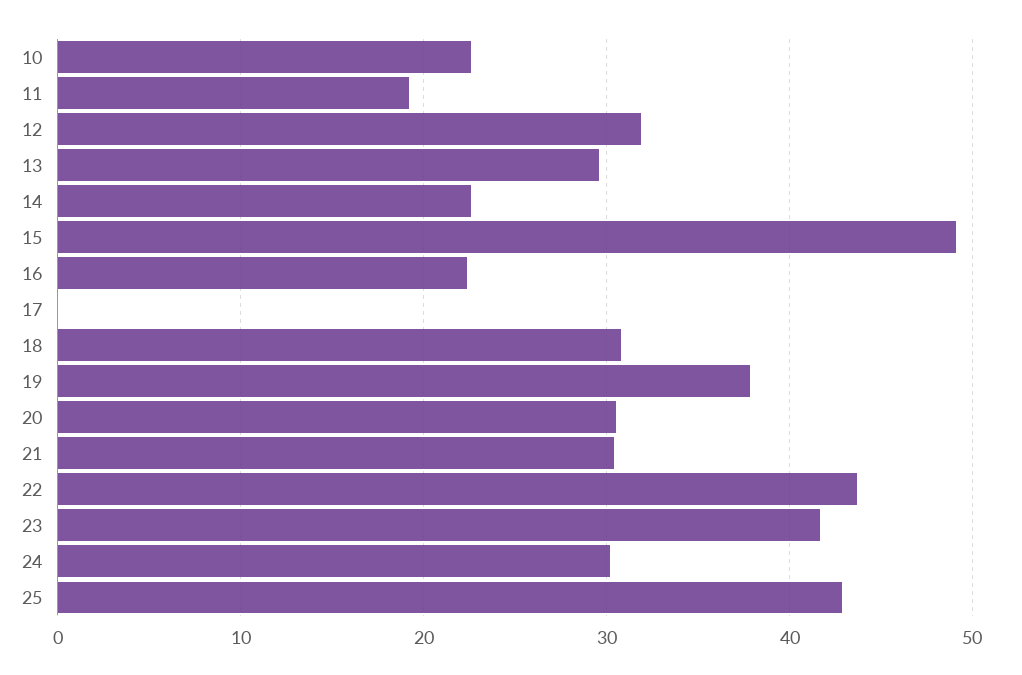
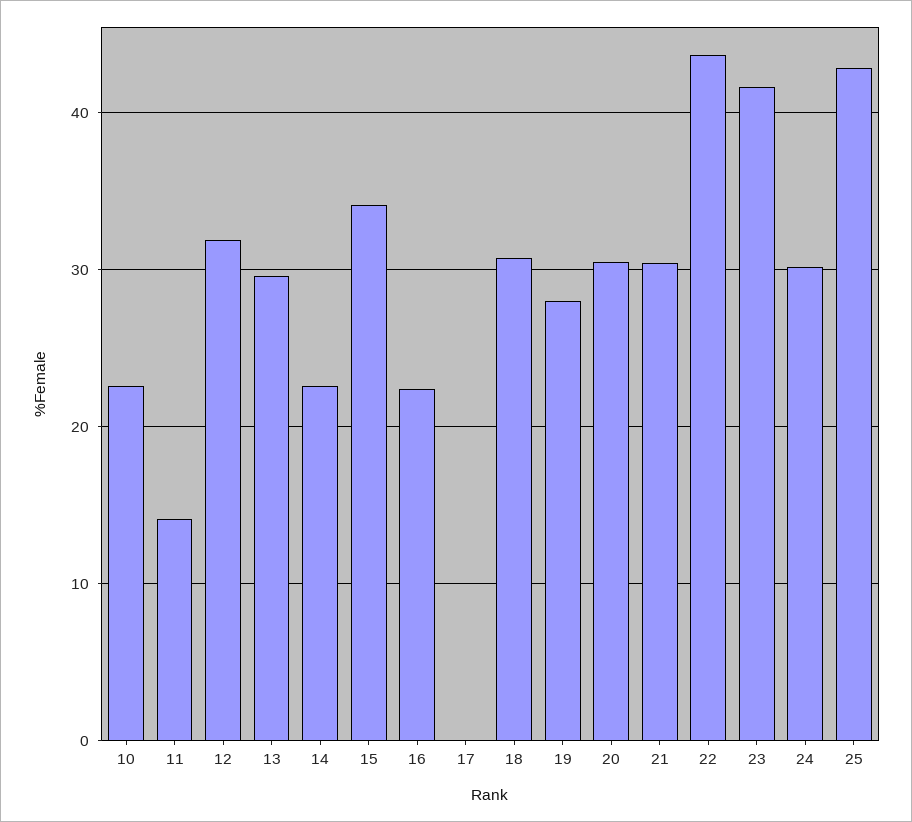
11: 19 -> 14
15: 49 -> 34
19: 38 -> 28

